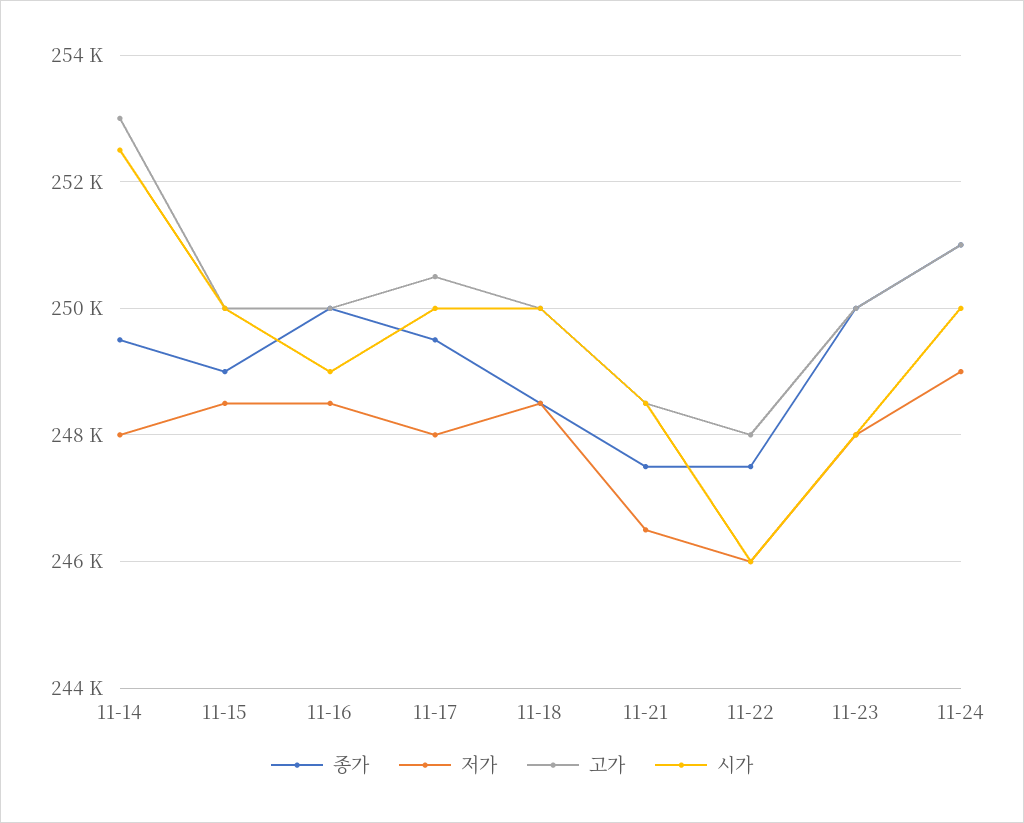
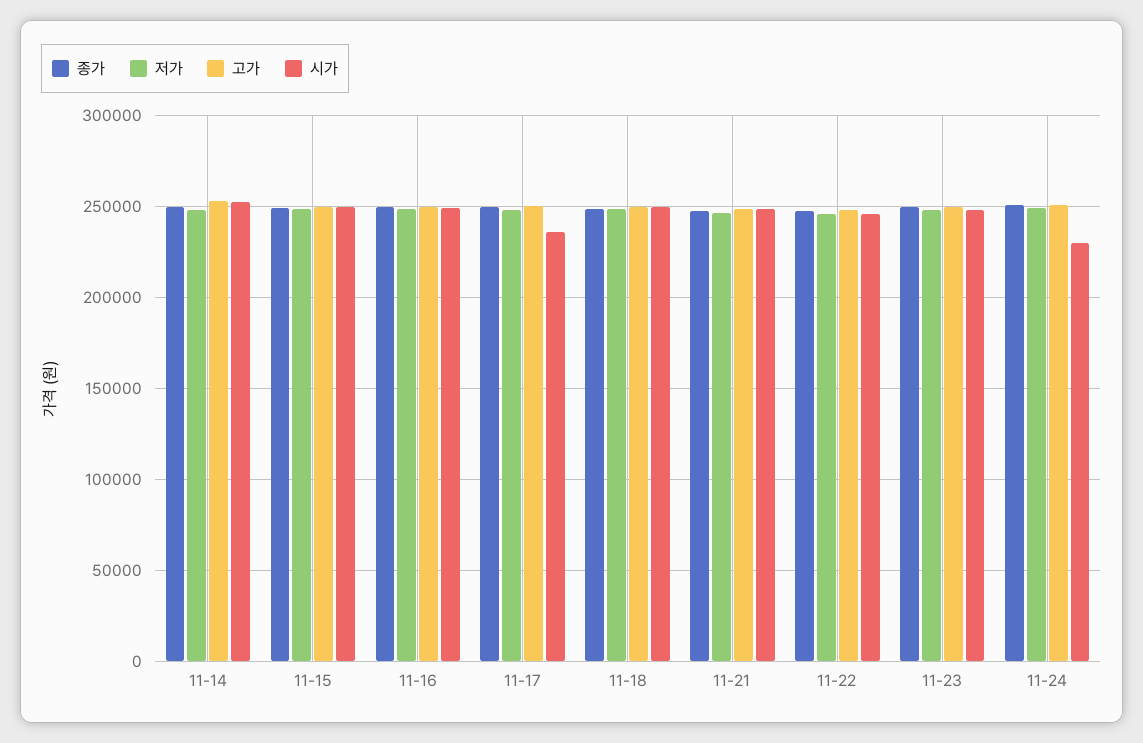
시가, 11-17: 250000 -> 235000
시가, 11-24: 250000 -> 230000

